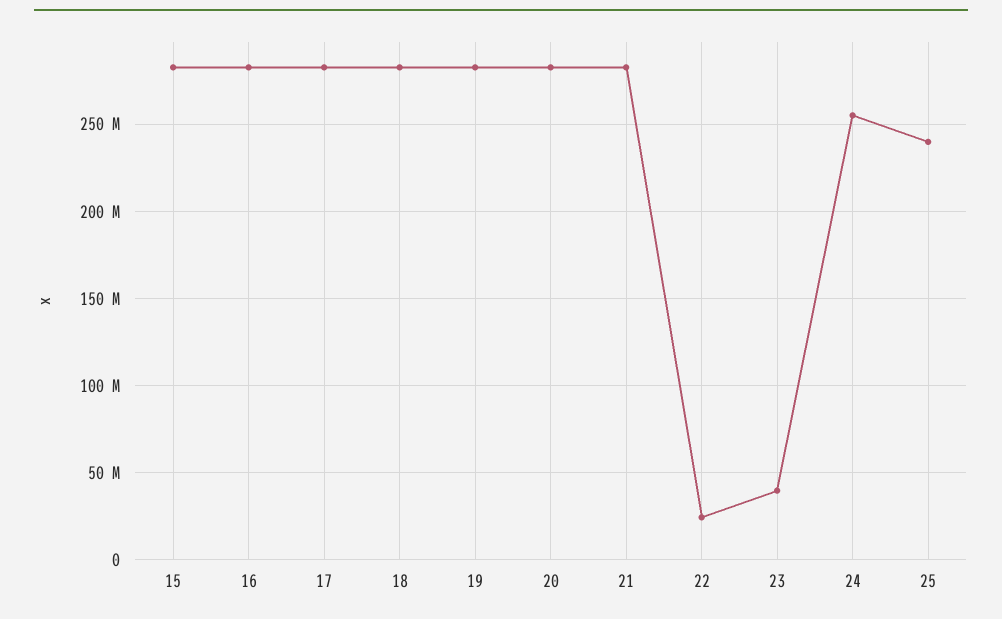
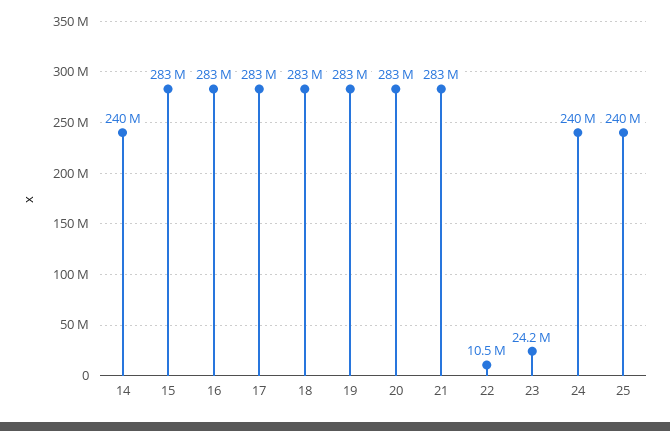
22: 25000000 -> 10500000
23: 40000000 -> 24200000
24: 255000000 -> 240000000
14: none -> 240000000

